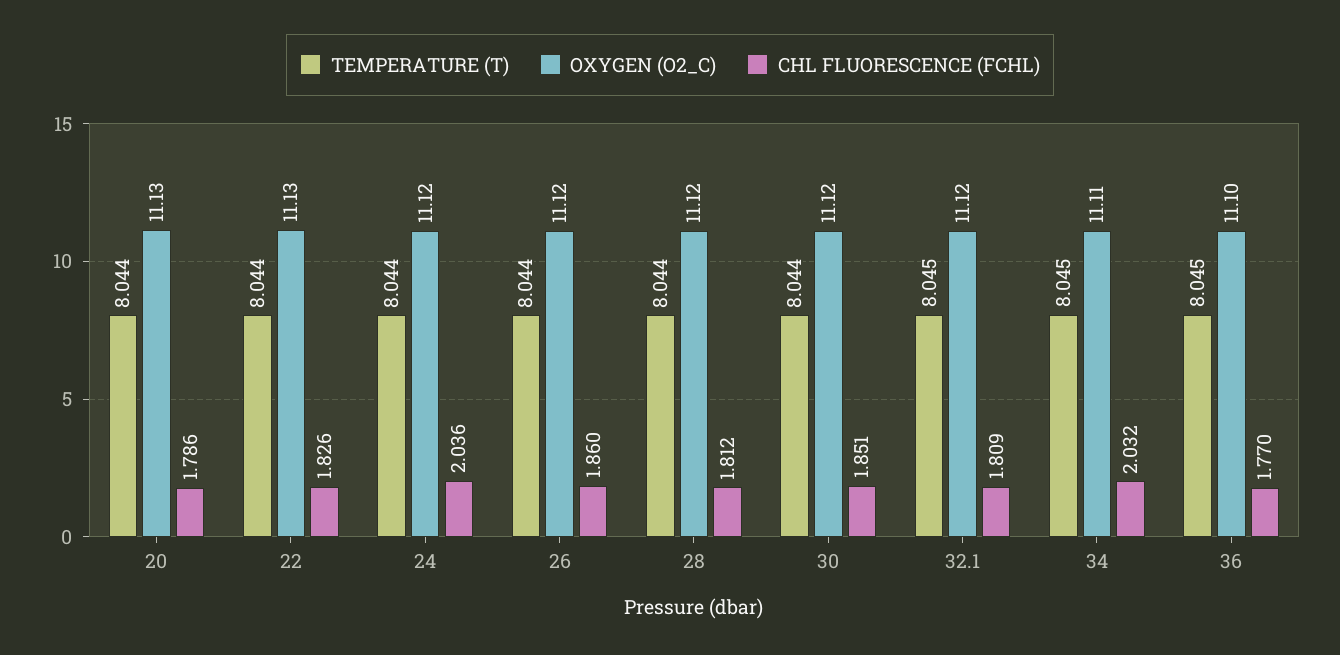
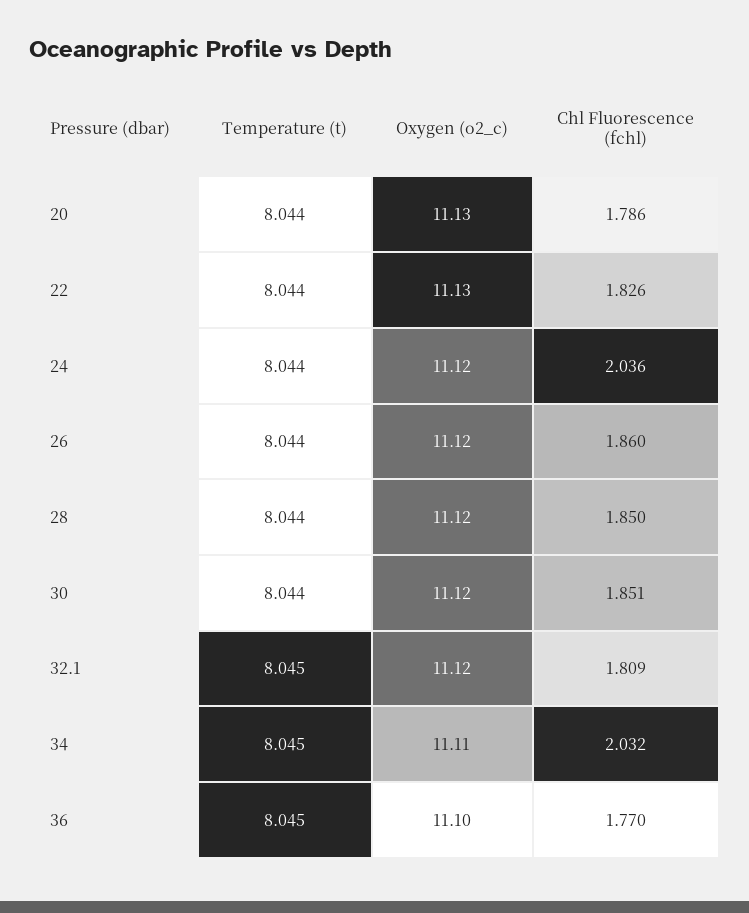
CHL FLUORESCENCE (FCHL), 28: 1.812 -> 1.85

